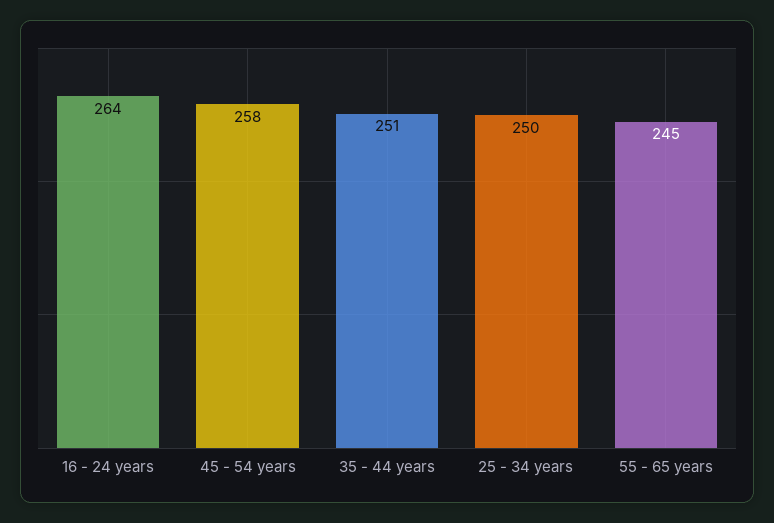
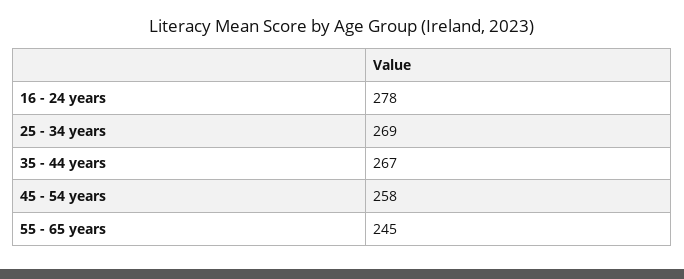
16 - 24 years: 264 -> 278
35 - 44 years: 251 -> 267
25 - 34 years: 250 -> 269

